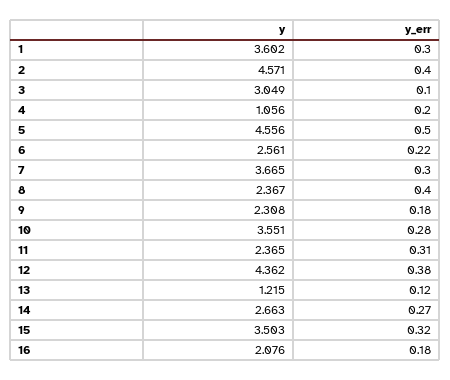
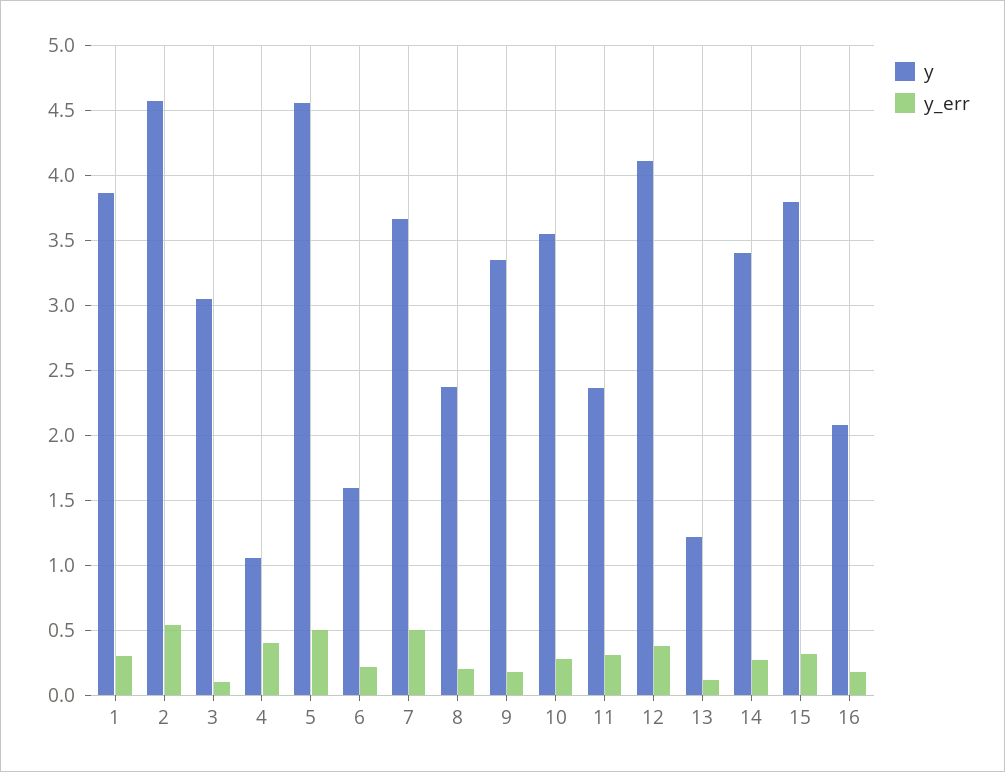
y, 1: 3.602 -> 3.85
y_err, 2: 0.4 -> 0.55
y_err, 4: 0.2 -> 0.4
y, 6: 2.561 -> 1.6
y_err, 7: 0.3 -> 0.5
y_err, 8: 0.4 -> 0.2
y, 9: 2.308 -> 3.35
y, 12: 4.362 -> 4.1
y, 14: 2.663 -> 3.4
y, 15: 3.503 -> 3.8

